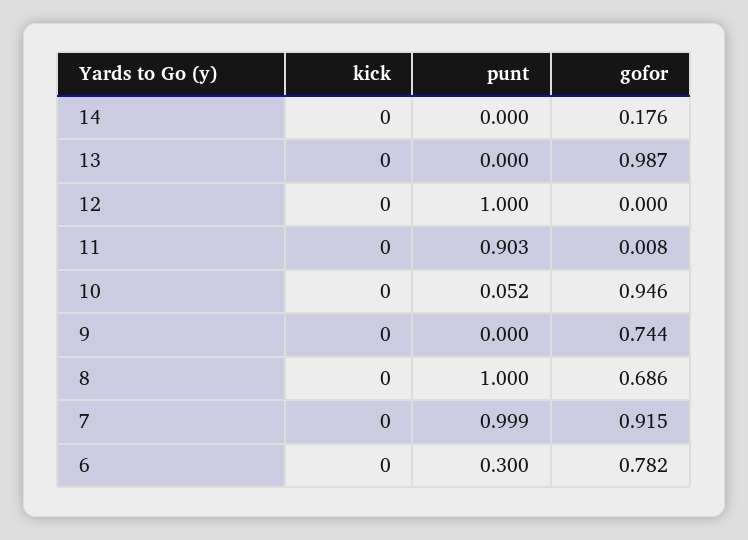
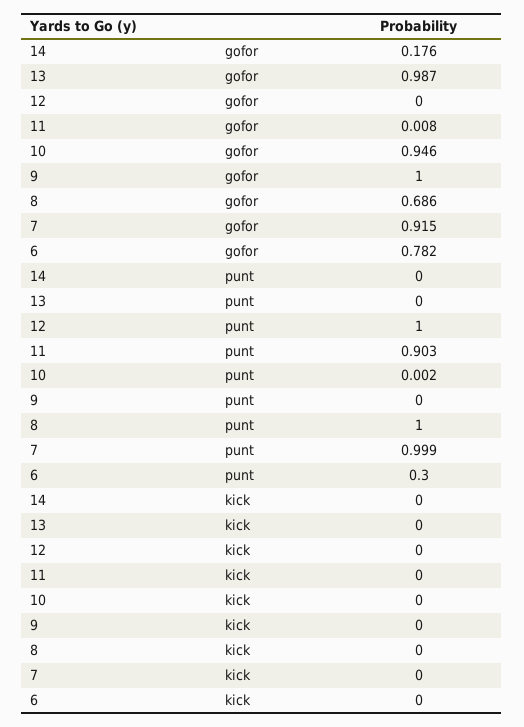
punt, 10: 0.052 -> 0.002
gofor, 9: 0.744 -> 1

